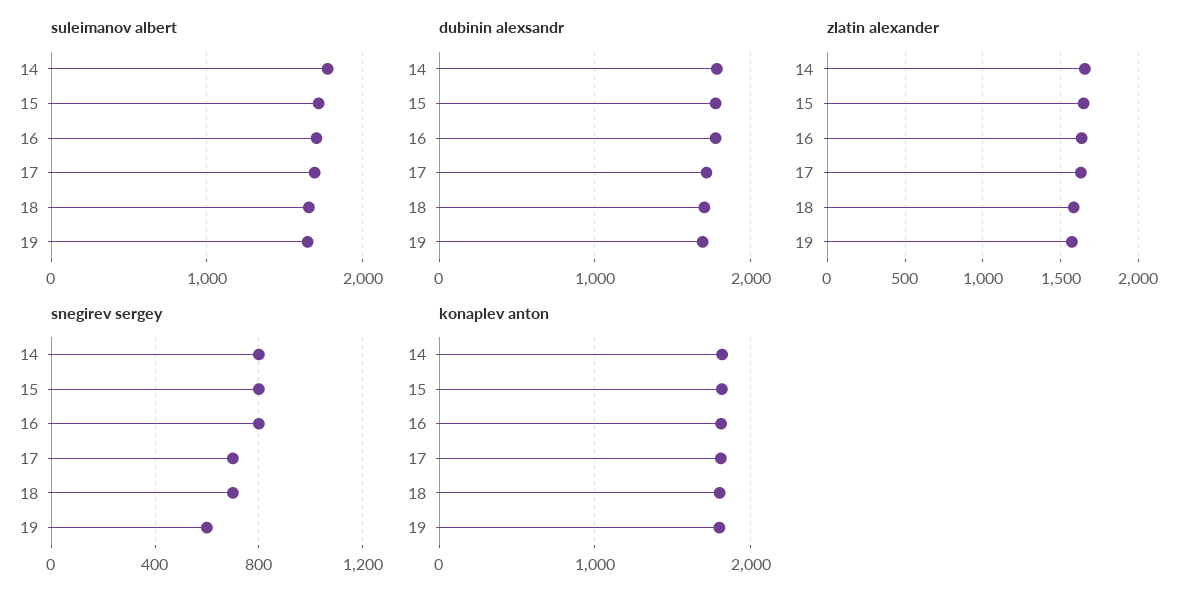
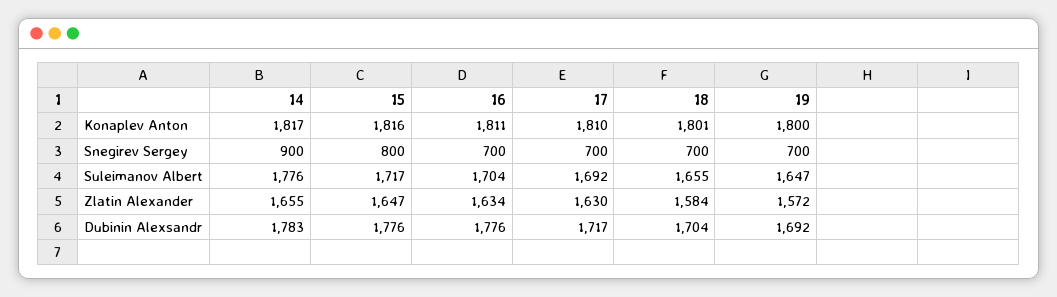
snegirev sergey, 14: 800 -> 900
snegirev sergey, 16: 800 -> 700
snegirev sergey, 19: 600 -> 700

